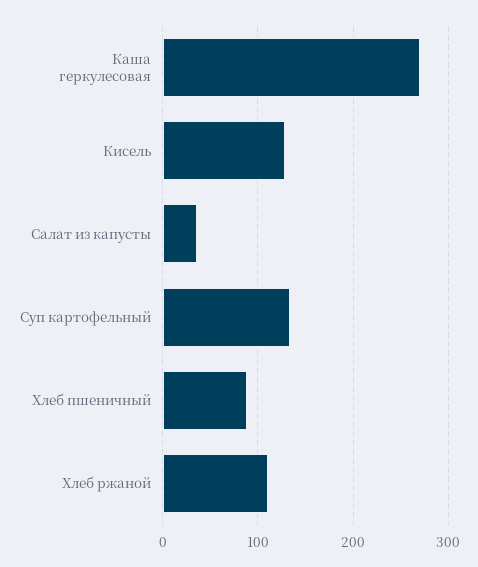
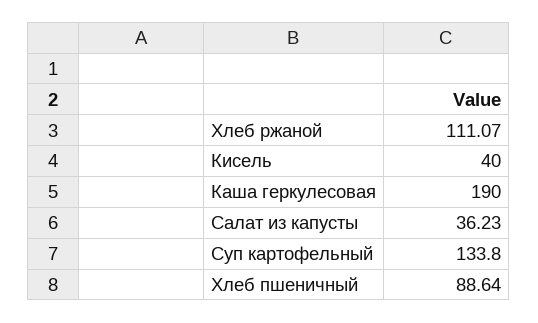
Каша геркулесовая: 270 -> 190
Кисель: 130 -> 40

